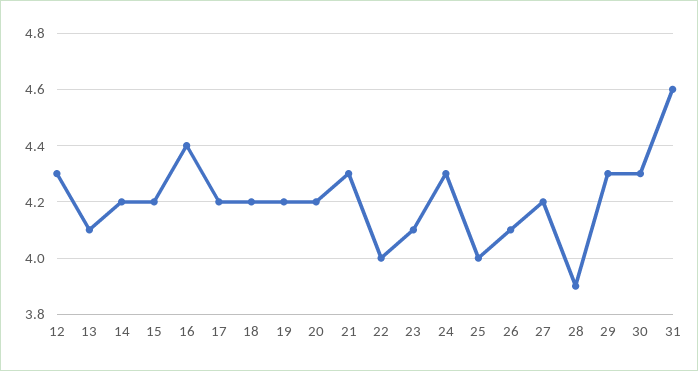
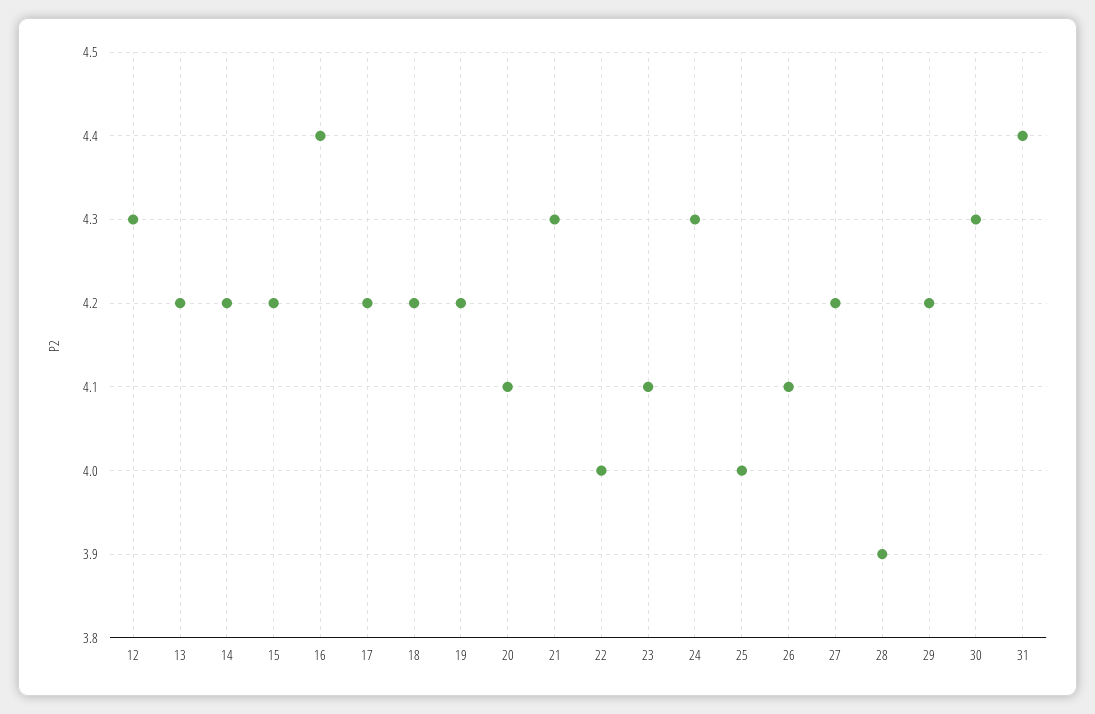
13: 4.1 -> 4.2
20: 4.2 -> 4.1
29: 4.3 -> 4.2
31: 4.6 -> 4.4

